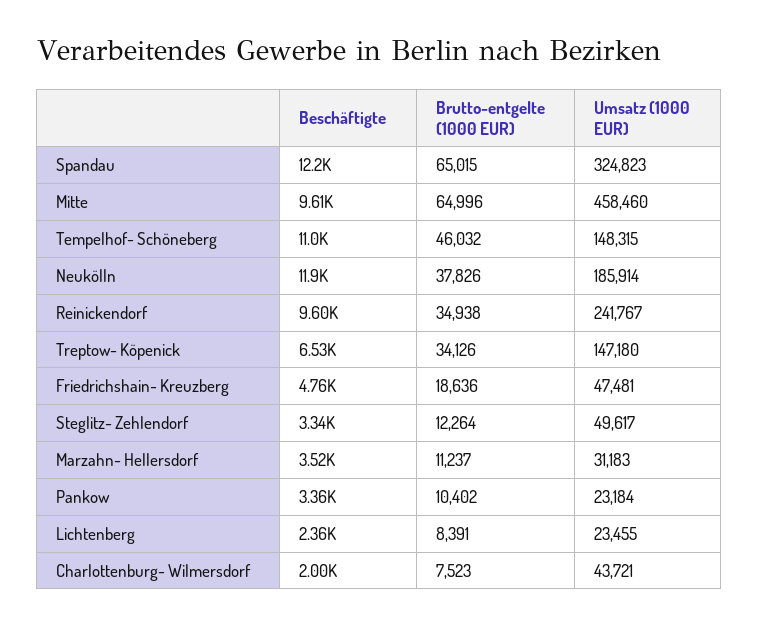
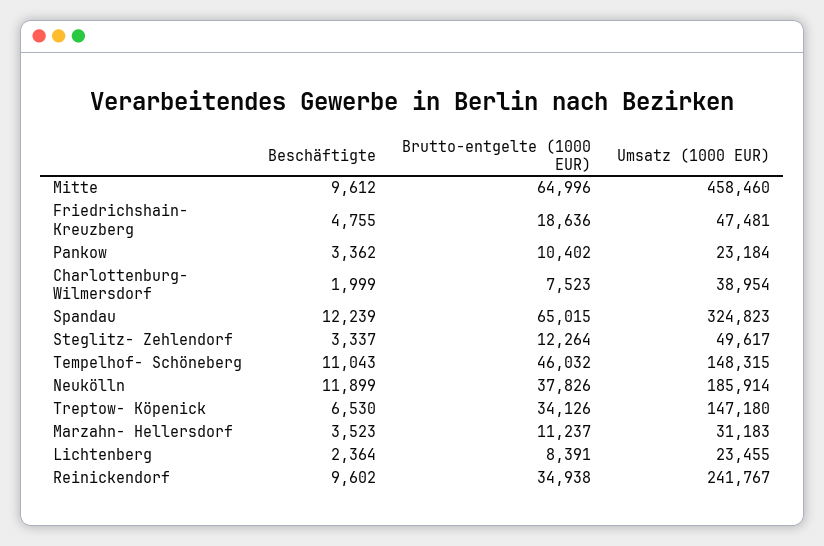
Umsatz (1000 EUR), Charlottenburg- Wilmersdorf: 43721 -> 38954

